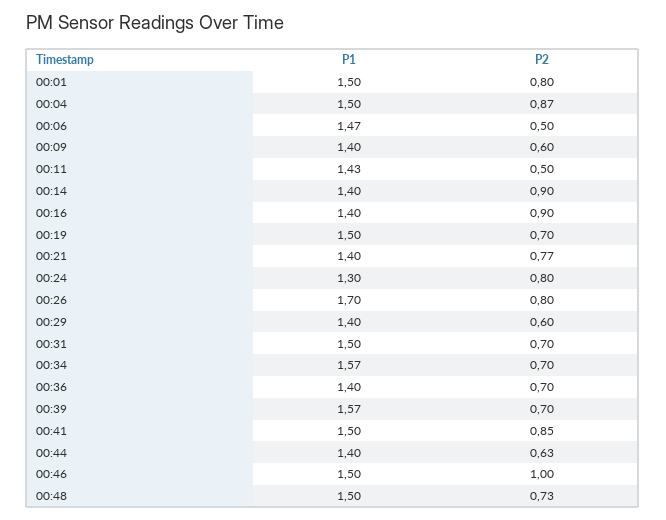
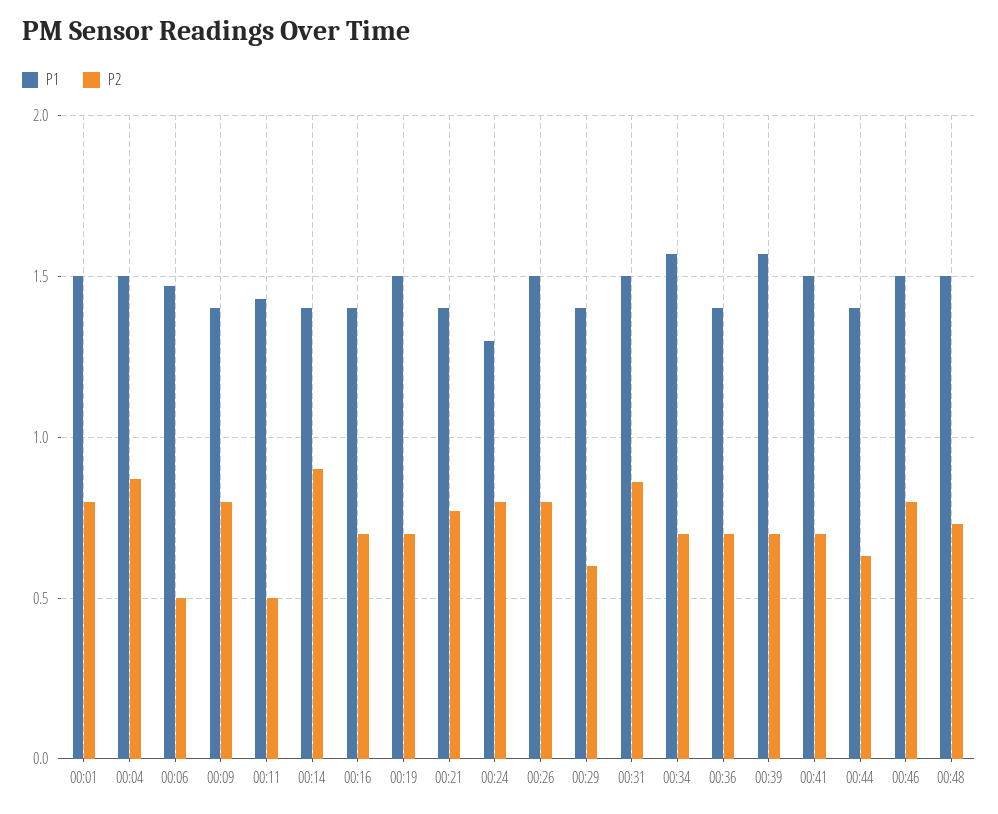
P2, 00:09: 0.6 -> 0.8
P2, 00:16: 0.9 -> 0.7
P1, 00:26: 1.7 -> 1.5
P2, 00:31: 0.7 -> 0.85
P2, 00:41: 0.85 -> 0.7
P2, 00:46: 1 -> 0.8

